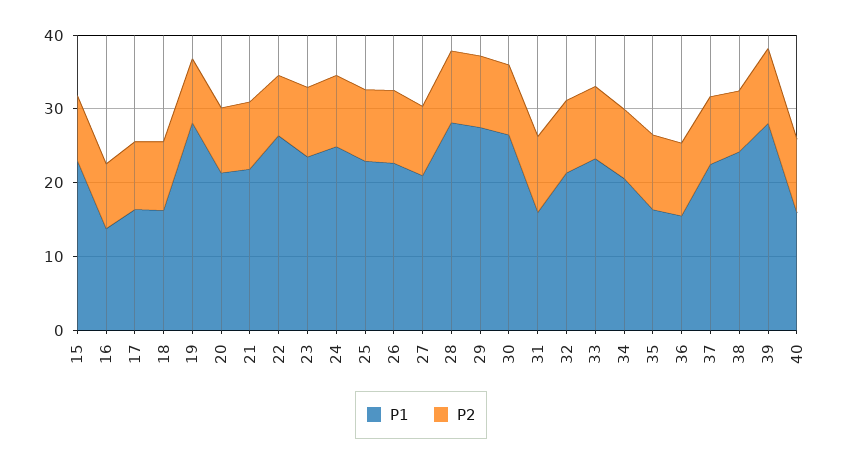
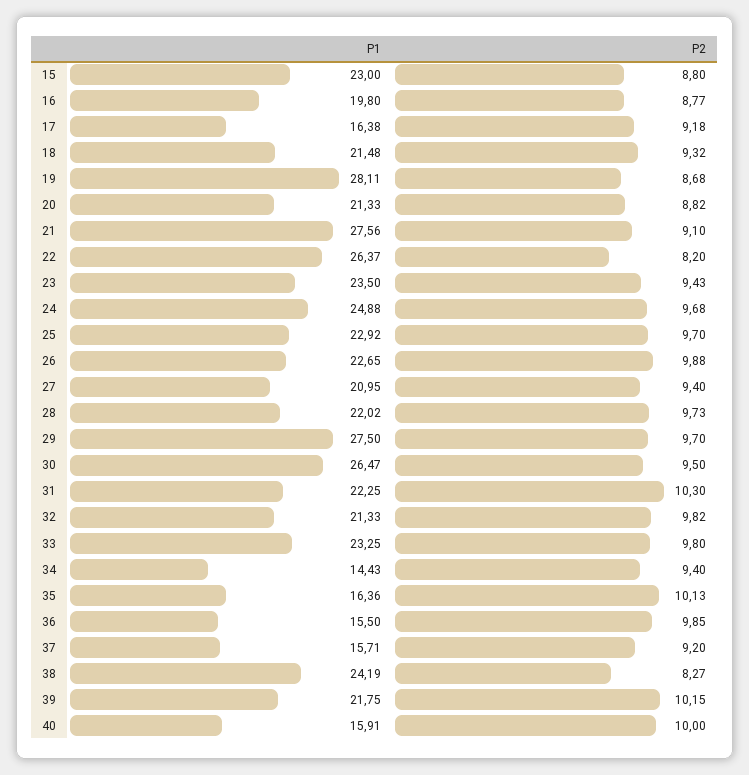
P1, 16: 14 -> 19.8
P1, 18: 16 -> 21.48
P1, 21: 22 -> 27.56
P1, 28: 28 -> 22.02
P1, 31: 16 -> 22.25
P1, 34: 20 -> 14.43
P1, 37: 22 -> 15.71
P1, 39: 28 -> 21.75

